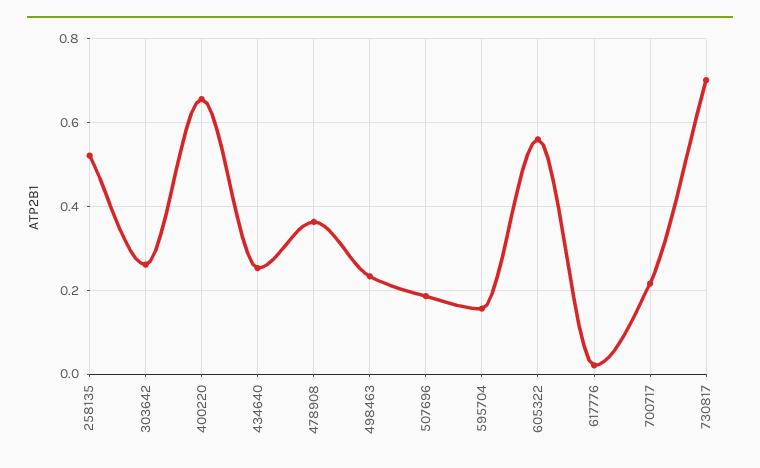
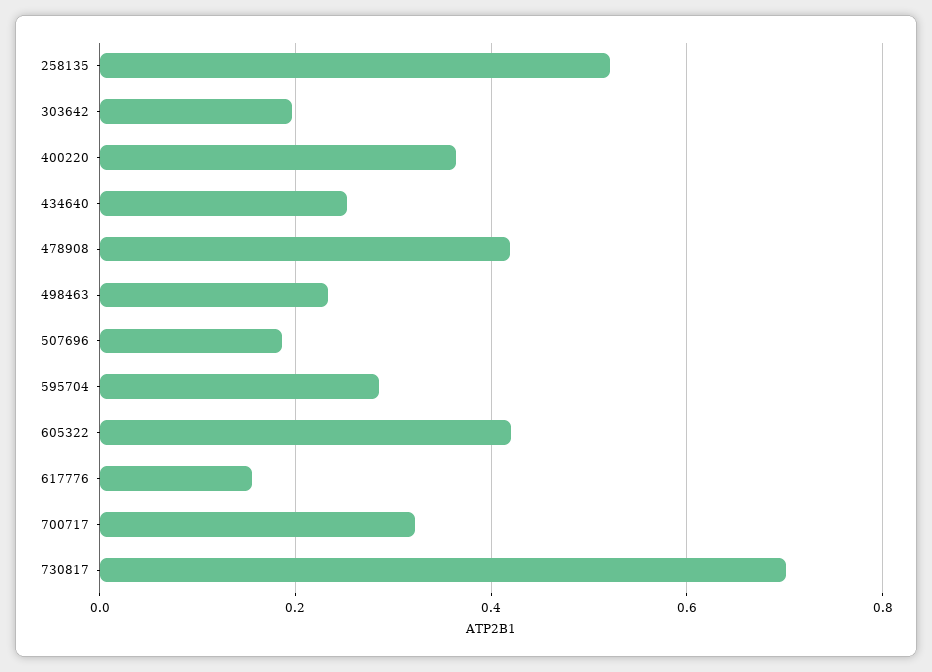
303642: 0.26 -> 0.2
400220: 0.66 -> 0.36
478908: 0.36 -> 0.42
595704: 0.16 -> 0.28
605322: 0.56 -> 0.42
617776: 0.02 -> 0.16
700717: 0.22 -> 0.32

